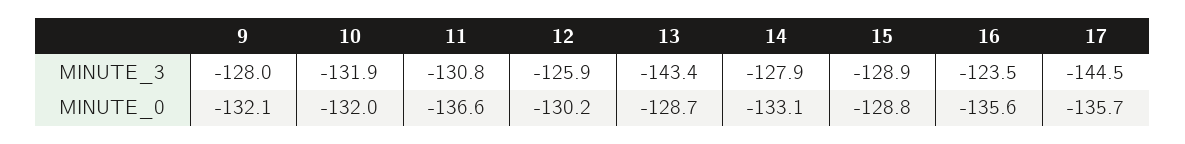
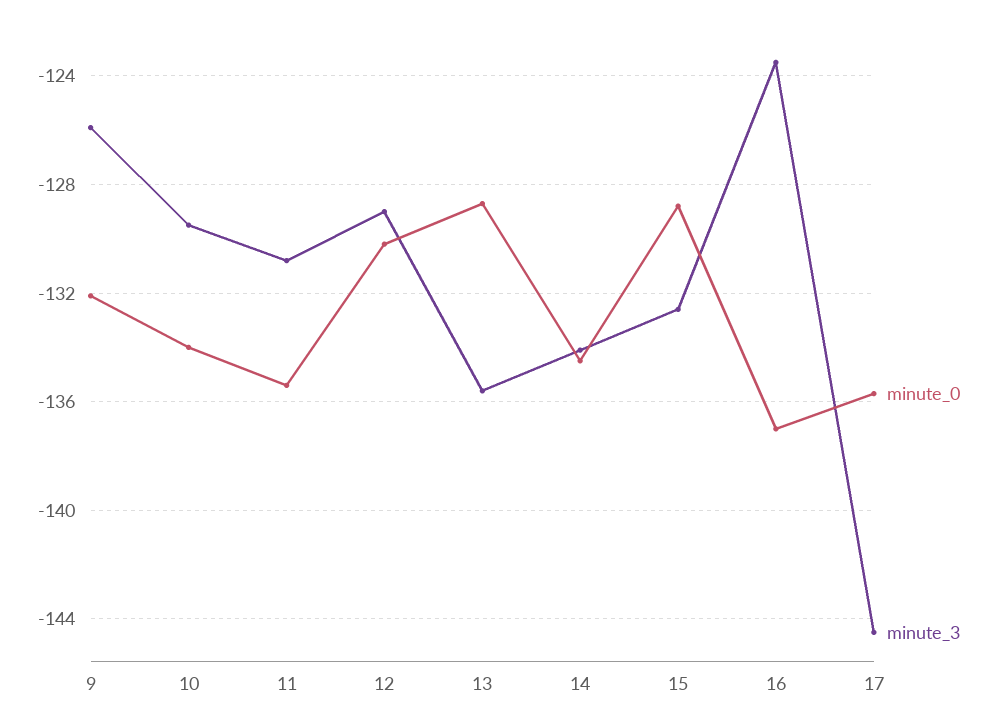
MINUTE_3, 9: -128 -> -126
MINUTE_3, 10: -131.9 -> -129.5
MINUTE_3, 12: -125.9 -> -129
MINUTE_3, 13: -143.4 -> -135.5
MINUTE_3, 14: -127.9 -> -134
MINUTE_3, 15: -128.9 -> -132.5
MINUTE_0, 10: -132 -> -134
MINUTE_0, 11: -136.6 -> -135.5
MINUTE_0, 14: -133.1 -> -134.5
MINUTE_0, 16: -135.6 -> -137

